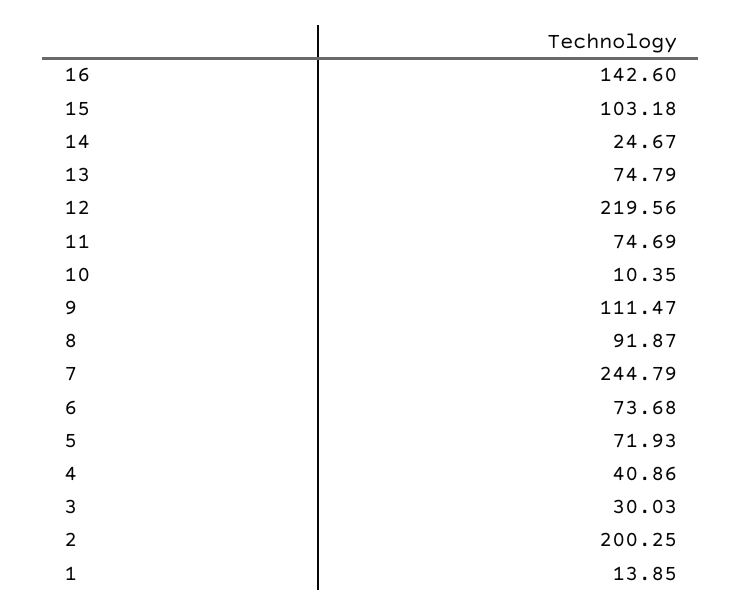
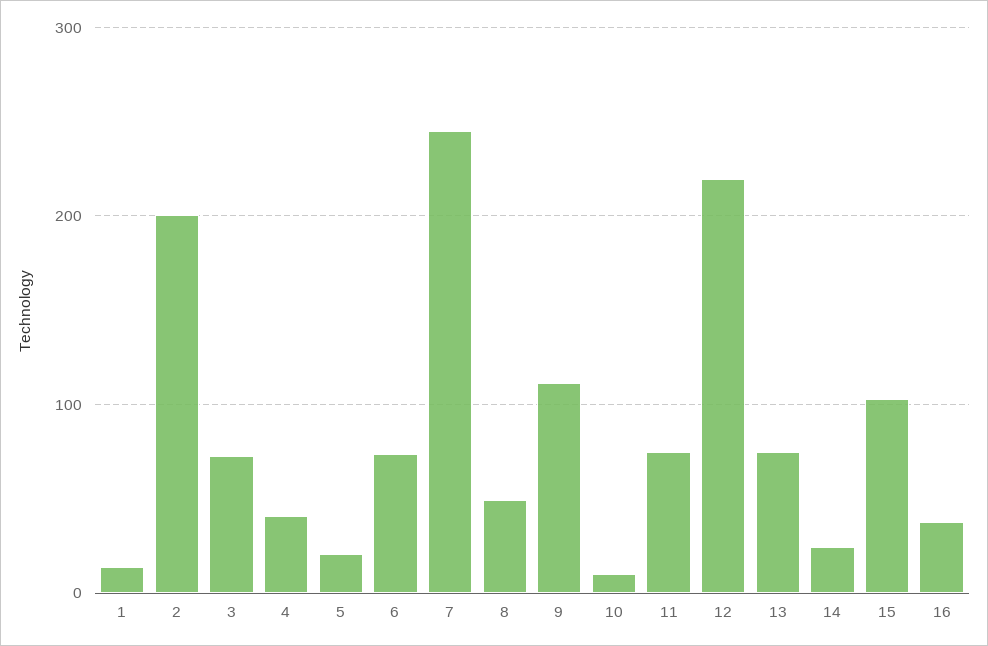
16: 142.6 -> 40
8: 91.87 -> 50
5: 71.93 -> 20
3: 30.03 -> 70

